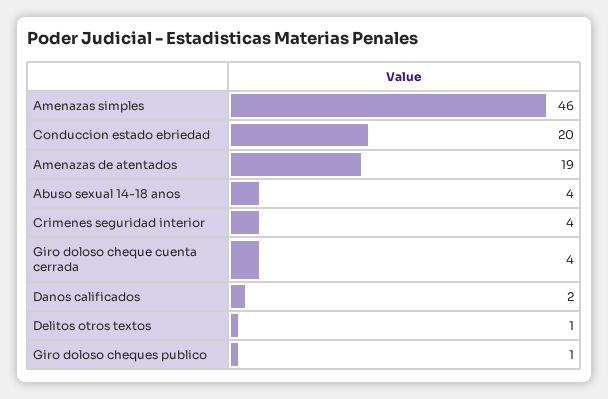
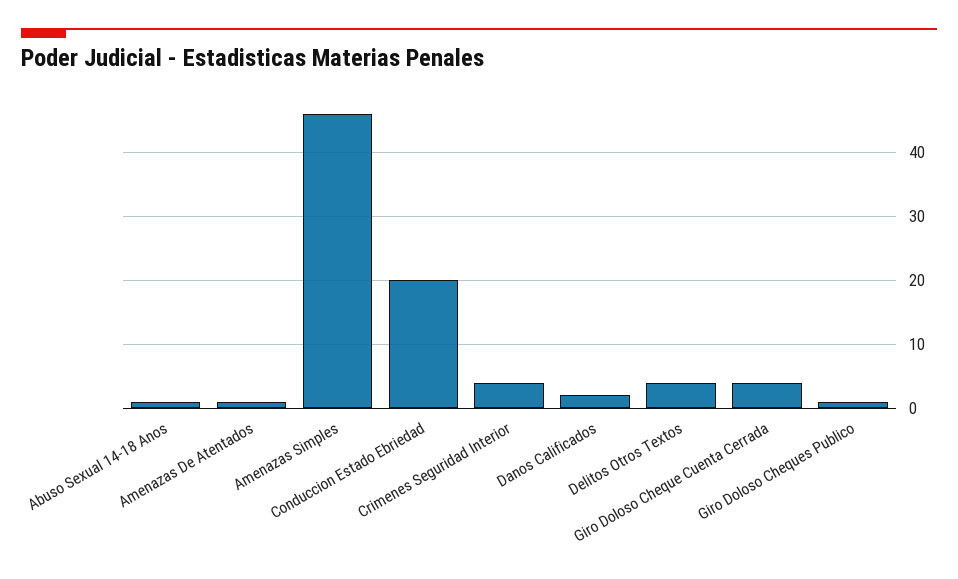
Amenazas de atentados: 19 -> 1
Abuso sexual 14-18 anos: 4 -> 1
Delitos otros textos: 1 -> 4

